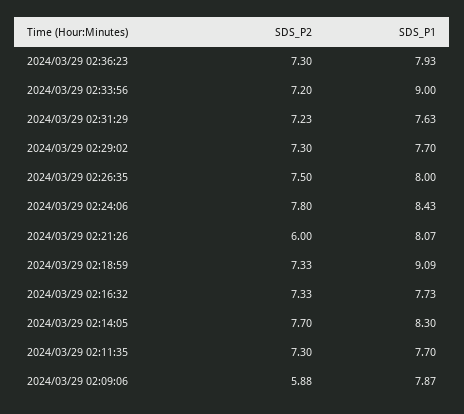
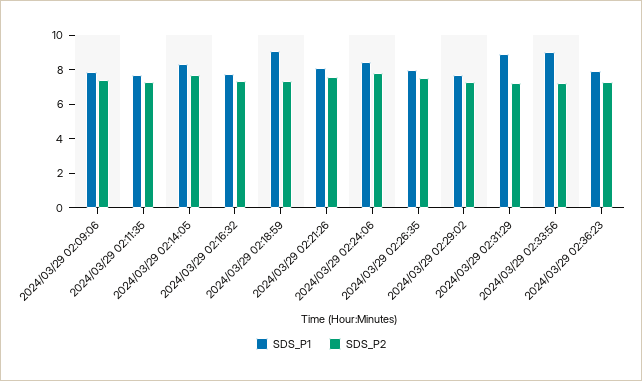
SDS_P1, 2024/03/29 02:31:29: 7.63 -> 9
SDS_P2, 2024/03/29 02:21:26: 6 -> 7.5
SDS_P2, 2024/03/29 02:09:06: 5.88 -> 7.5

